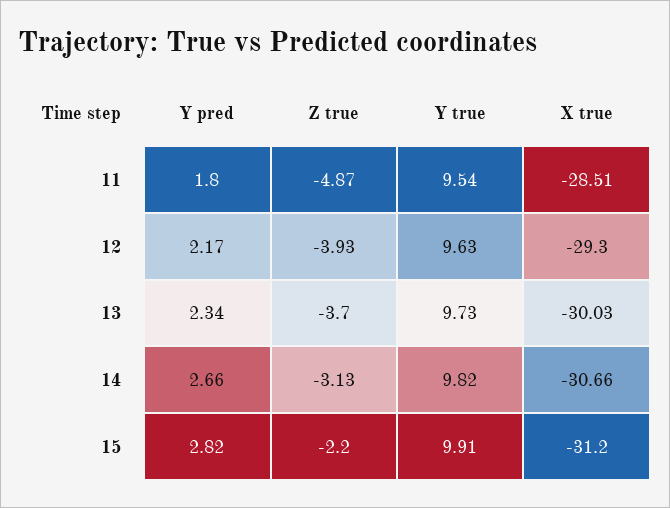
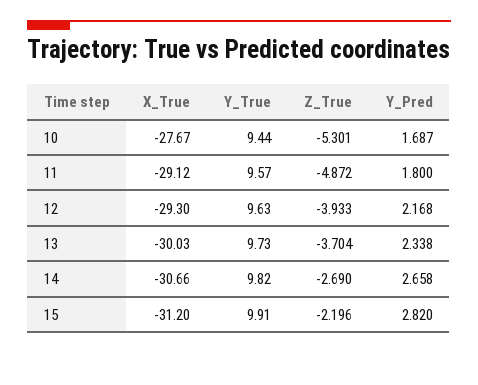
Y true, 11: 9.54 -> 9.57
X true, 11: -28.51 -> -29.12
Z true, 14: -3.13 -> -2.69
X true, 10: none -> -27.67
Y true, 10: none -> 9.44
Z true, 10: none -> -5.301
Y pred, 10: none -> 1.687

